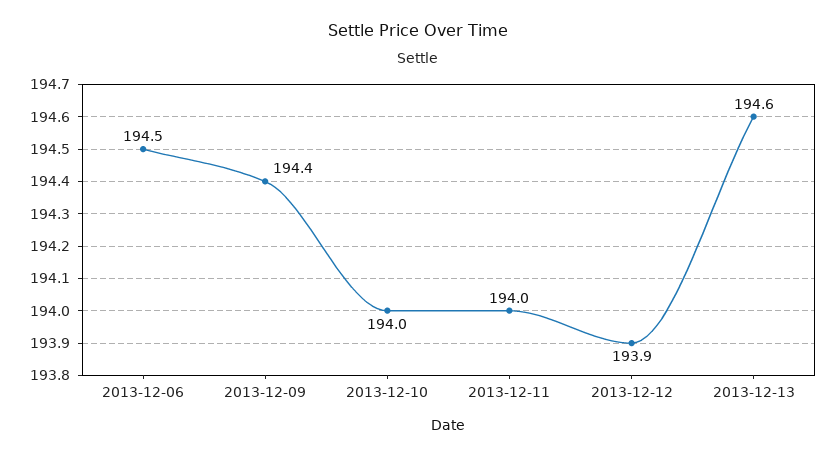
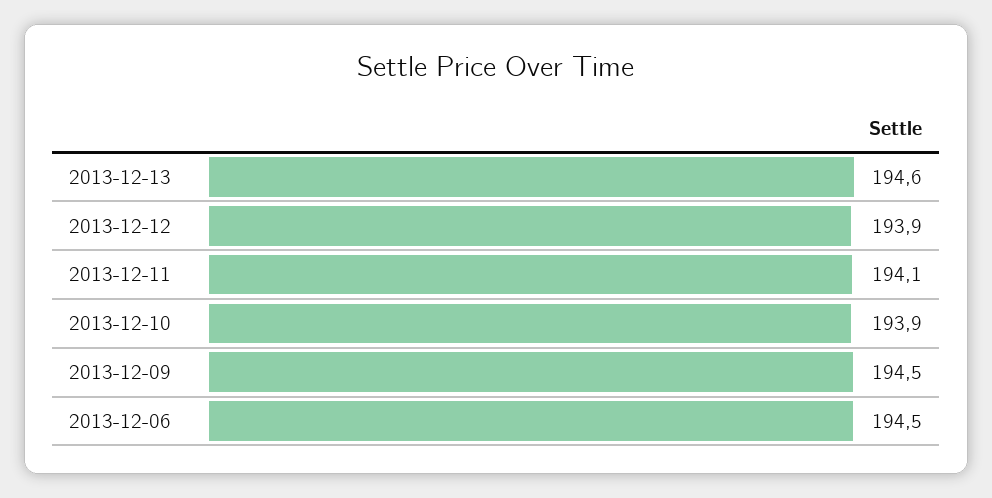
2013-12-09: 194.4 -> 194.5
2013-12-10: 194 -> 193.9
2013-12-11: 194 -> 194.1

